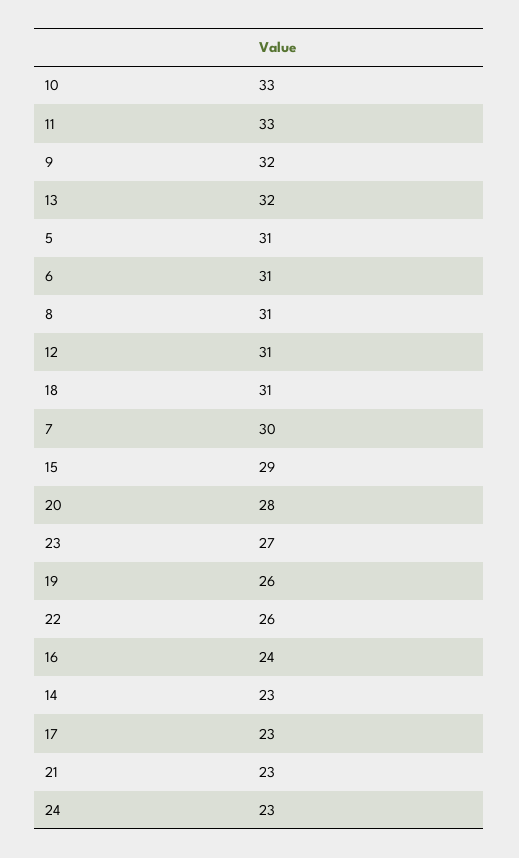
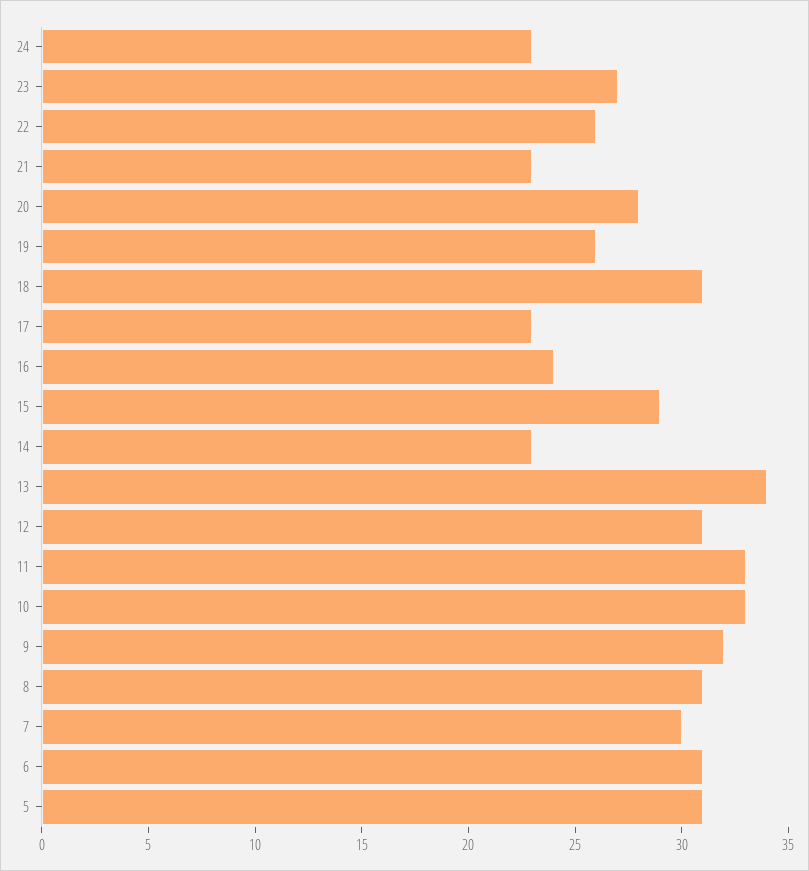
13: 32 -> 34

